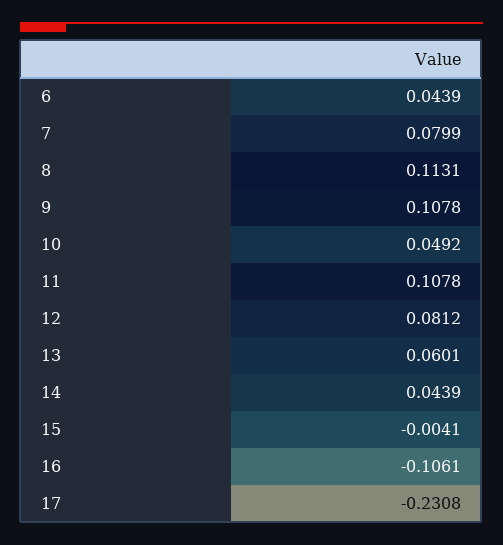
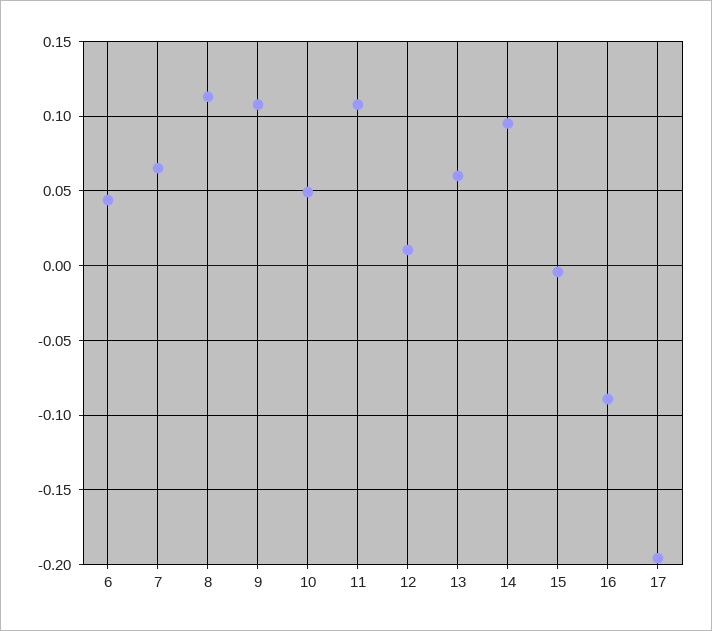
7: 0.0799 -> 0.065
12: 0.0812 -> 0.01
14: 0.0439 -> 0.095
16: -0.1061 -> -0.09
17: -0.2308 -> -0.195

